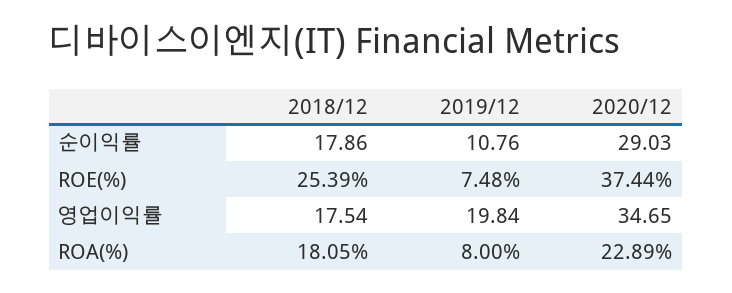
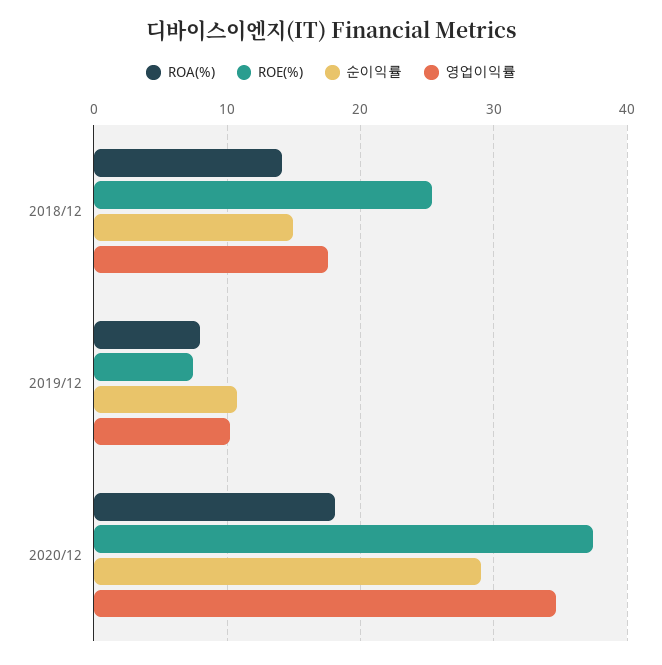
순이익률, 2018/12: 17.86 -> 15
영업이익률, 2019/12: 19.84 -> 10
ROA(%), 2018/12: 18.05 -> 14
ROA(%), 2020/12: 22.89 -> 18

